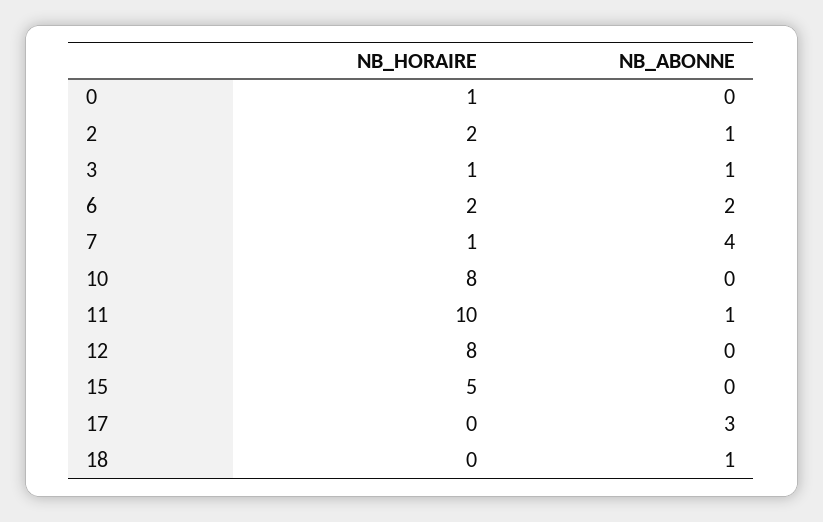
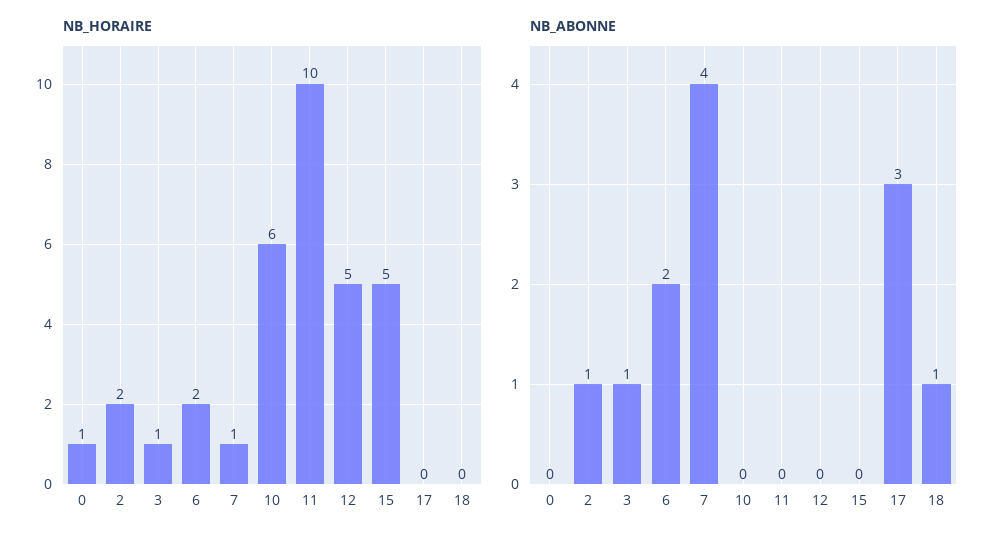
NB_HORAIRE, 10: 8 -> 6
NB_ABONNE, 11: 1 -> 0
NB_HORAIRE, 12: 8 -> 5

